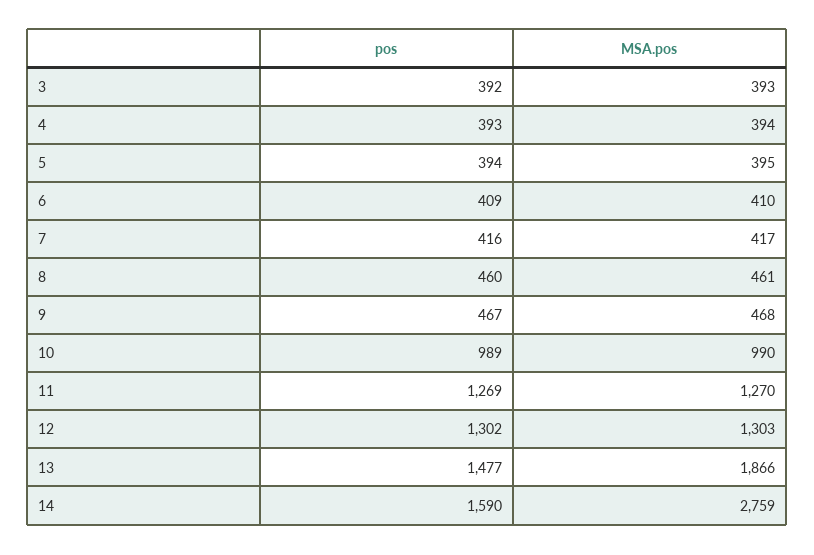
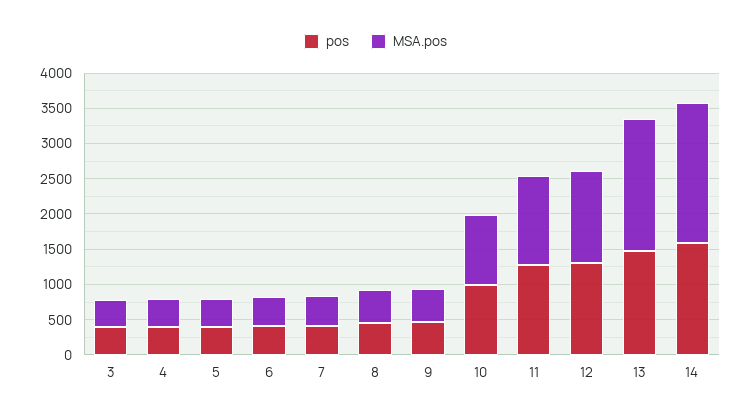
MSA.pos, 14: 2759 -> 2000

